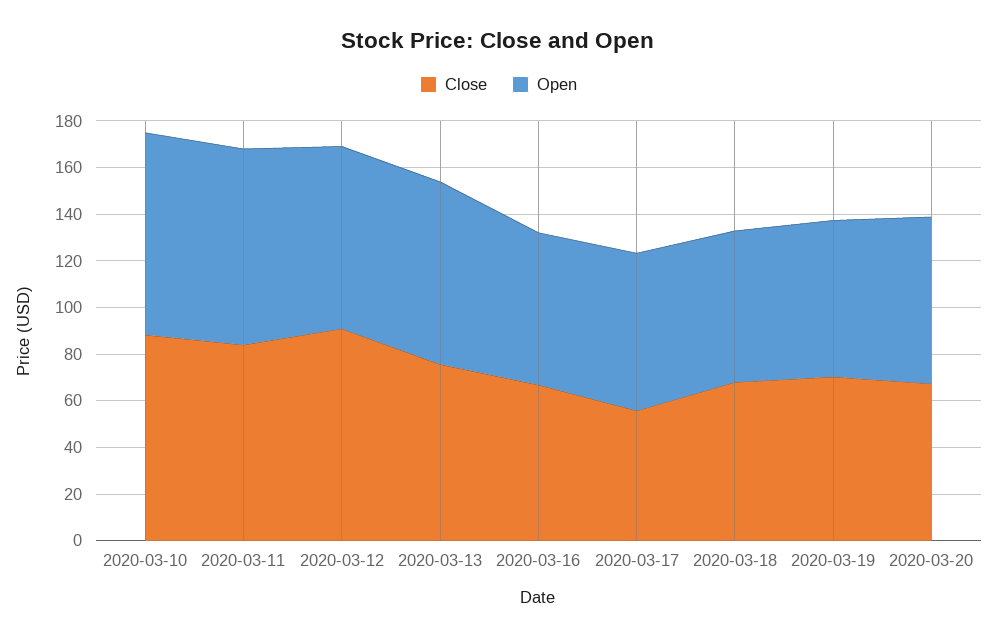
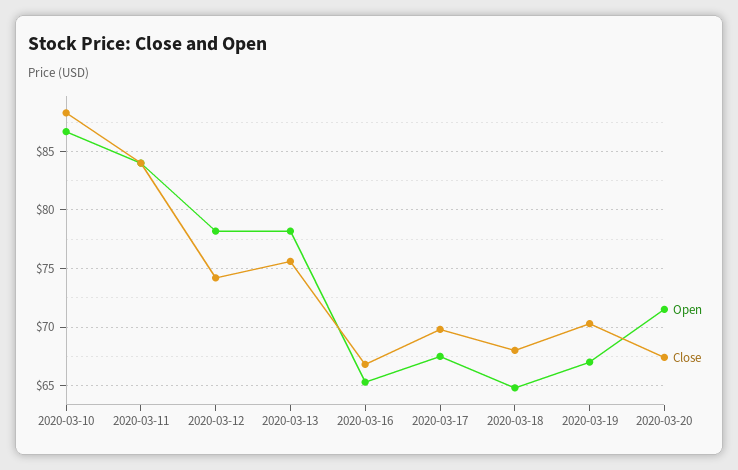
Close, 2020-03-12: 90 -> 74
Close, 2020-03-17: 55 -> 70

